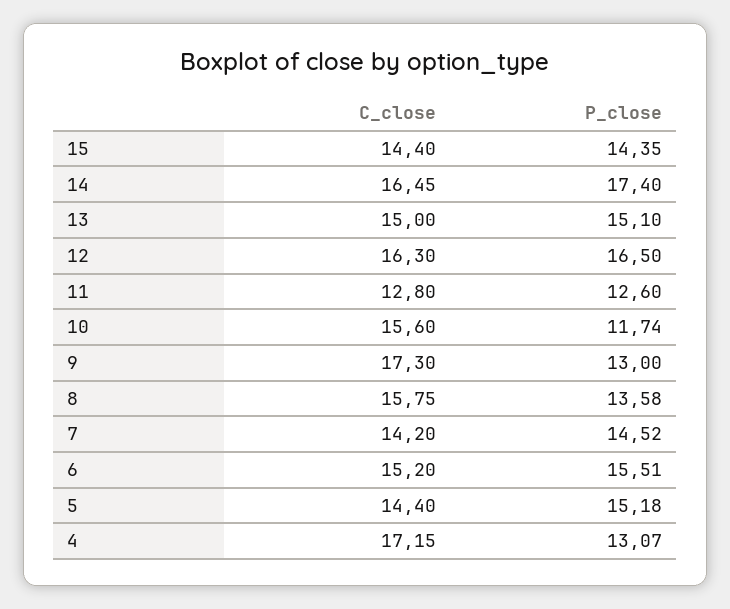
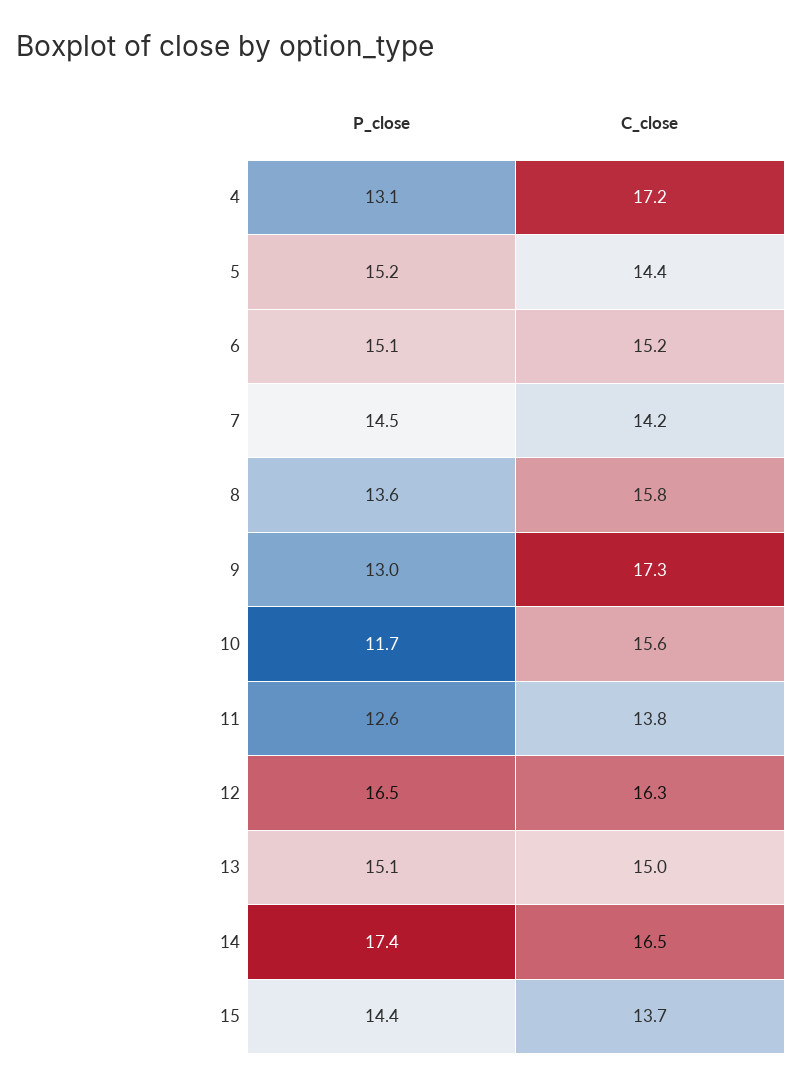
C_close, 15: 14.4 -> 13.7
C_close, 11: 12.8 -> 13.8
P_close, 6: 15.51 -> 15.1

